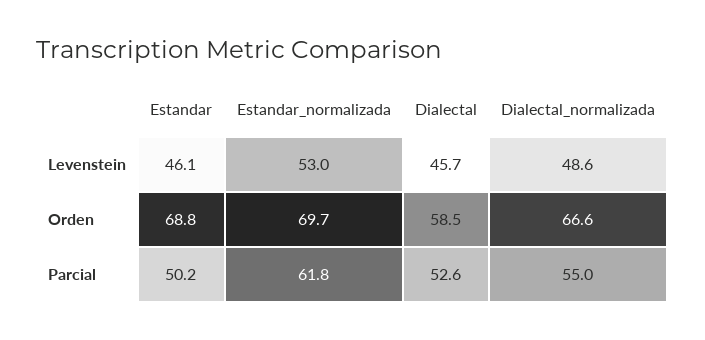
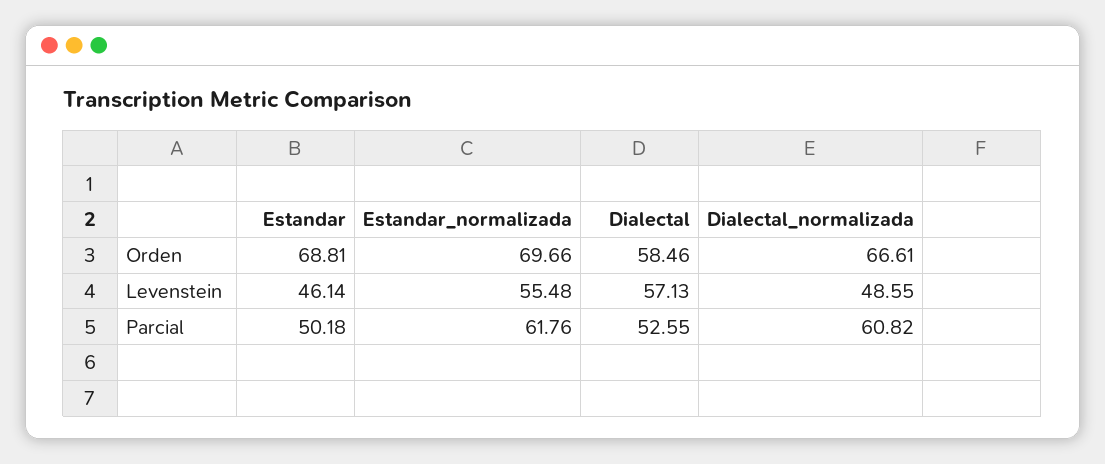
Estandar_normalizada, Levenstein: 53 -> 55.48
Dialectal, Levenstein: 45.7 -> 57.13
Dialectal_normalizada, Parcial: 55 -> 60.82

